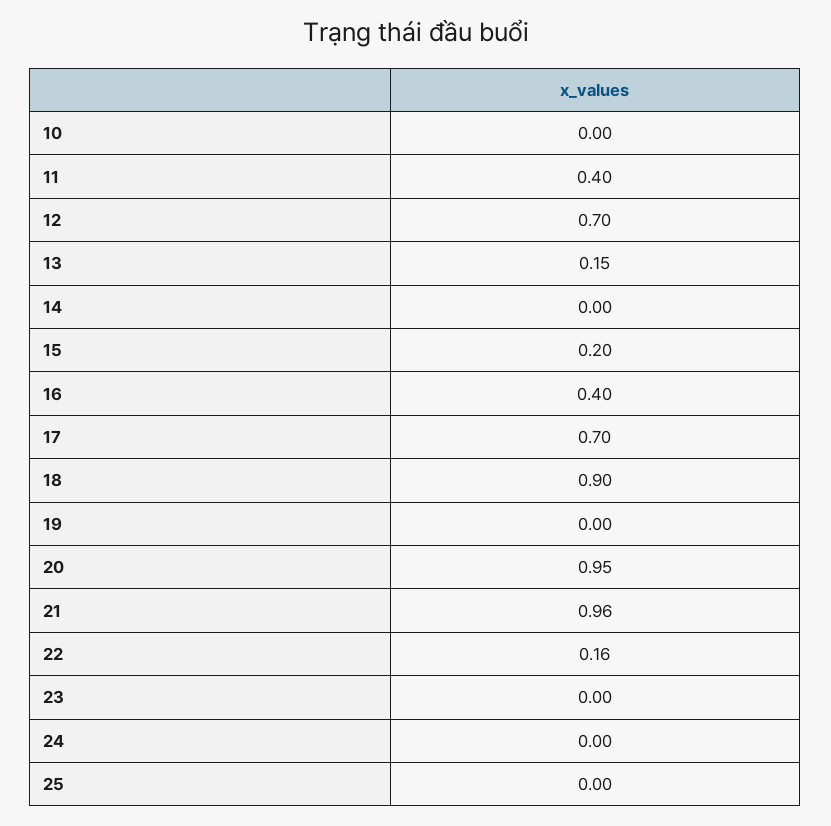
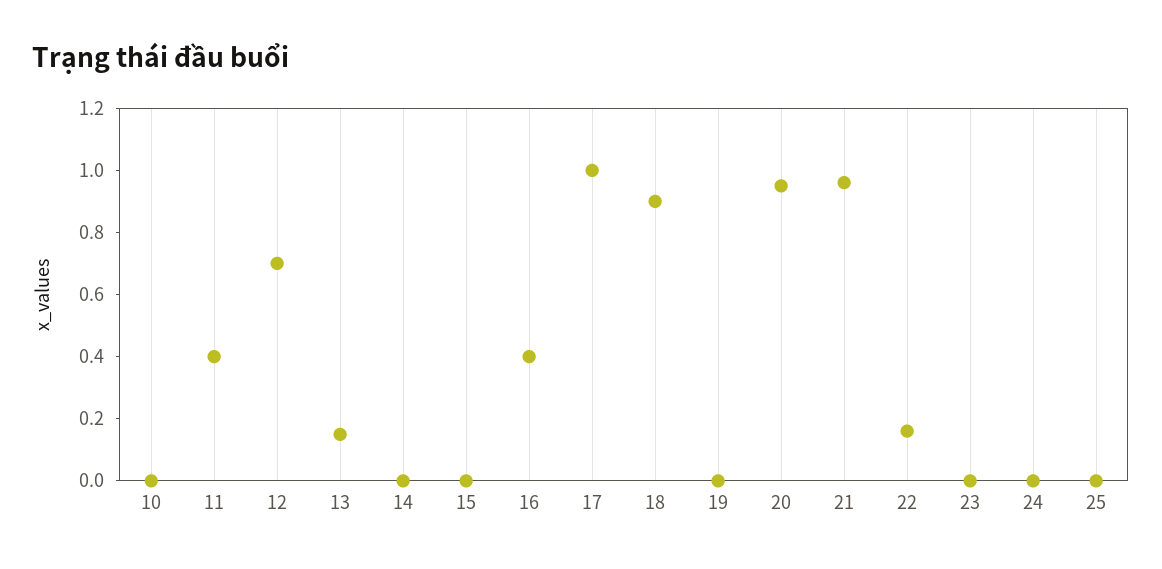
15: 0.2 -> 0
17: 0.7 -> 1

